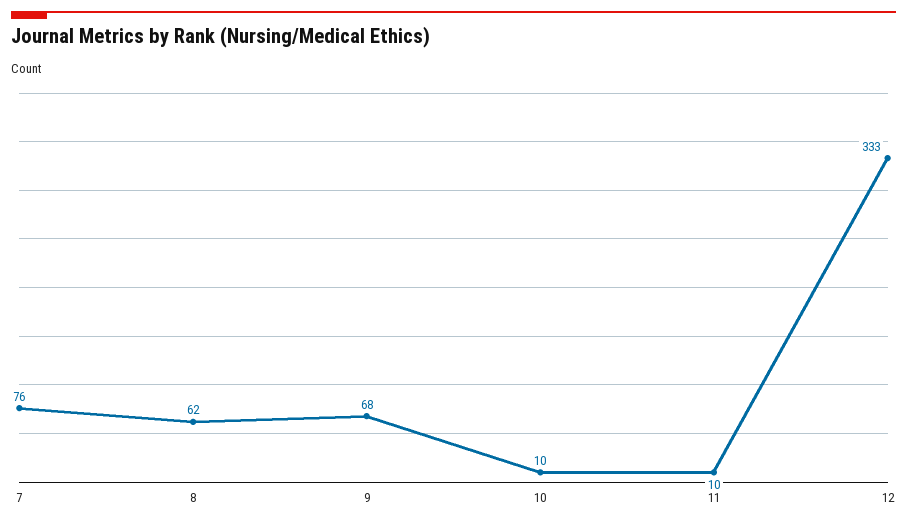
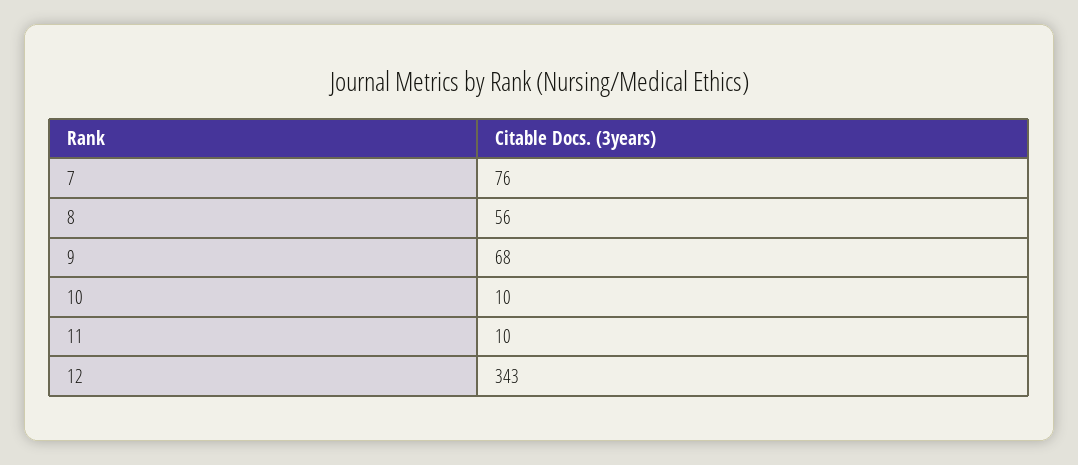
8: 62 -> 56
12: 333 -> 343

